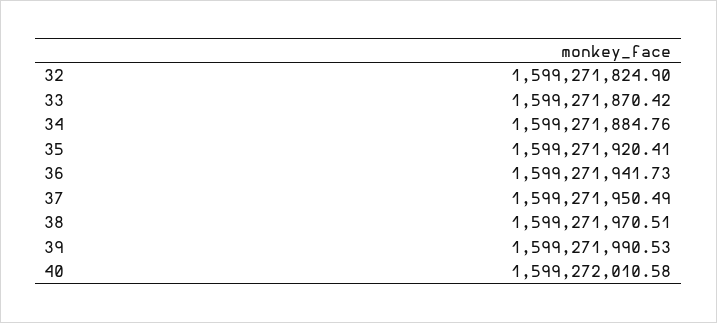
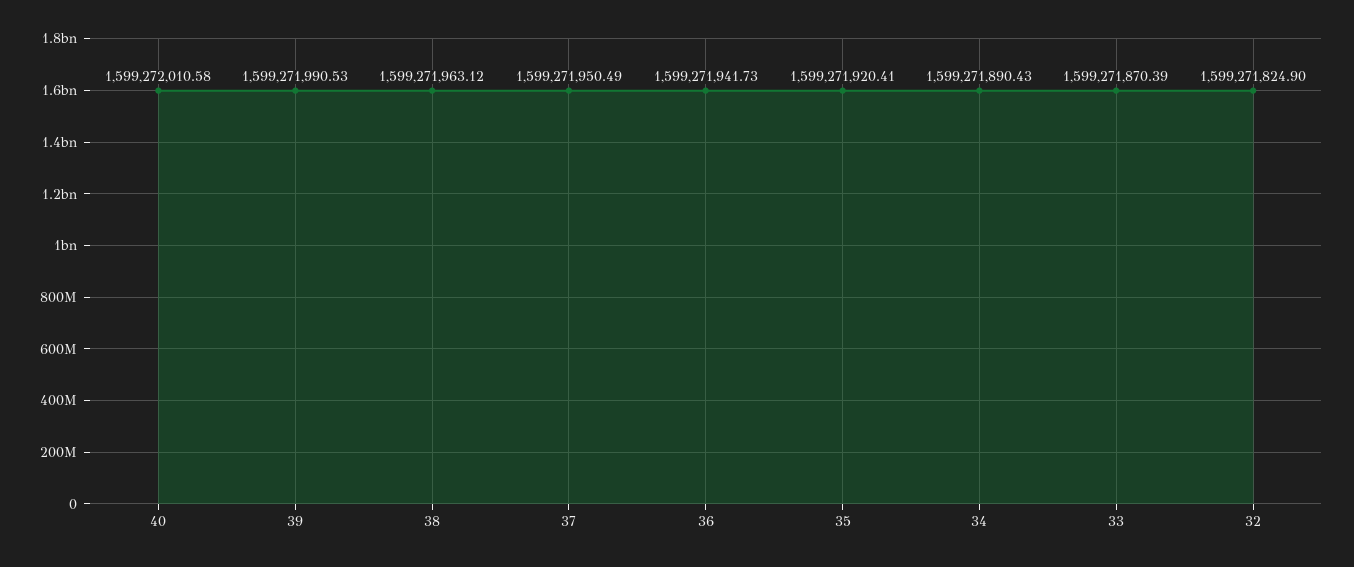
33: 1599271870.42 -> 1599271870.39
34: 1599271884.76 -> 1599271890.43
38: 1599271970.51 -> 1599271963.12

